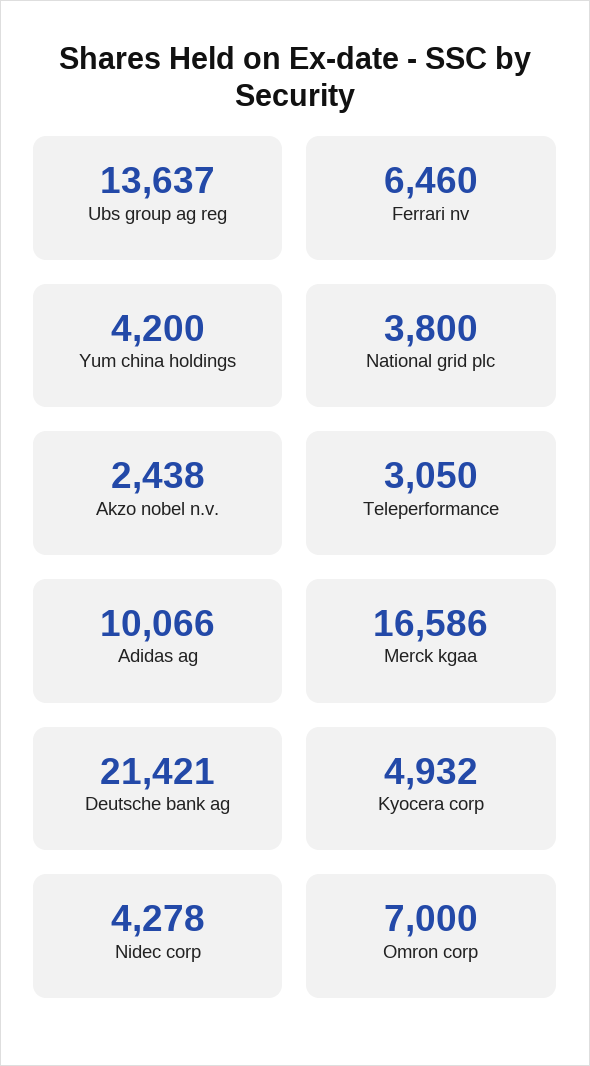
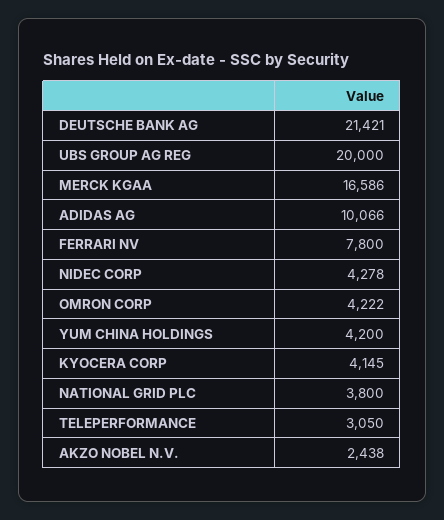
Ubs group ag reg: 13637 -> 20000
Ferrari nv: 6460 -> 7800
Kyocera corp: 4932 -> 4145
Omron corp: 7000 -> 4222

